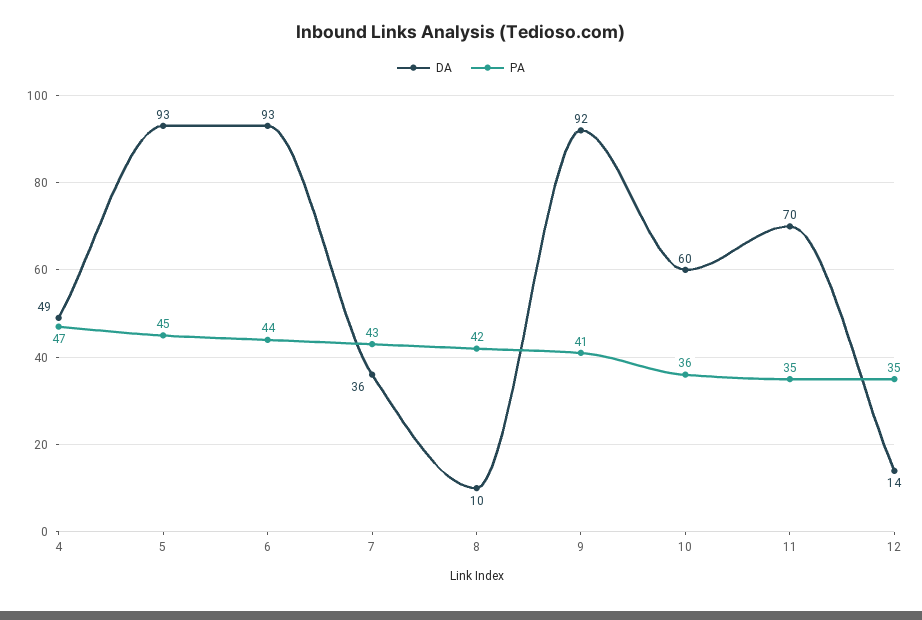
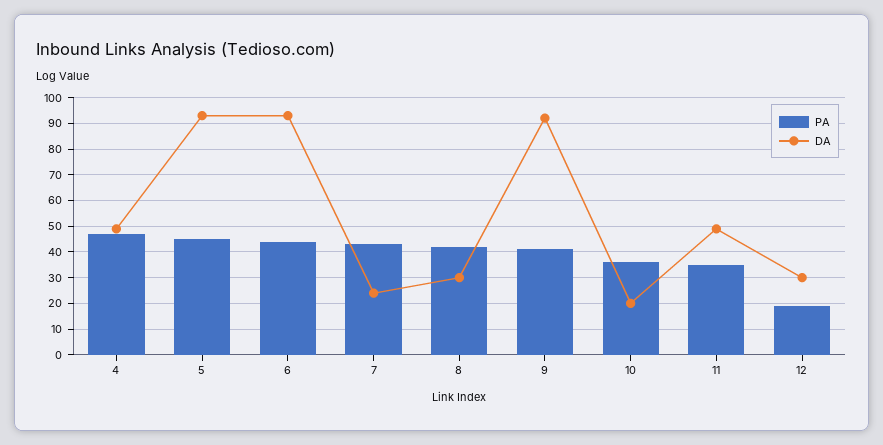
DA, 7: 36 -> 25
DA, 8: 10 -> 30
DA, 10: 60 -> 20
DA, 11: 70 -> 50
DA, 12: 14 -> 30
PA, 12: 35 -> 20

